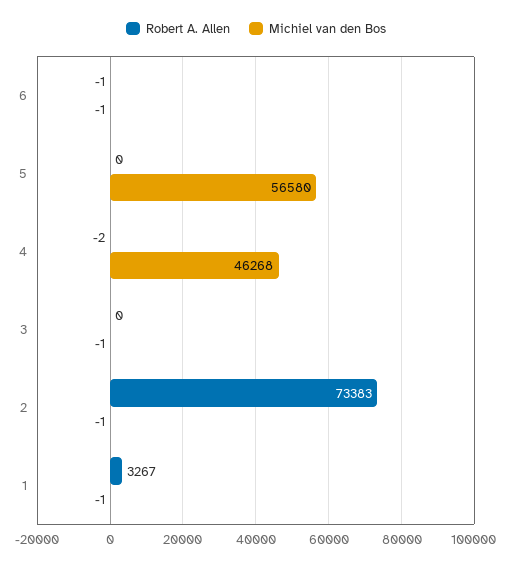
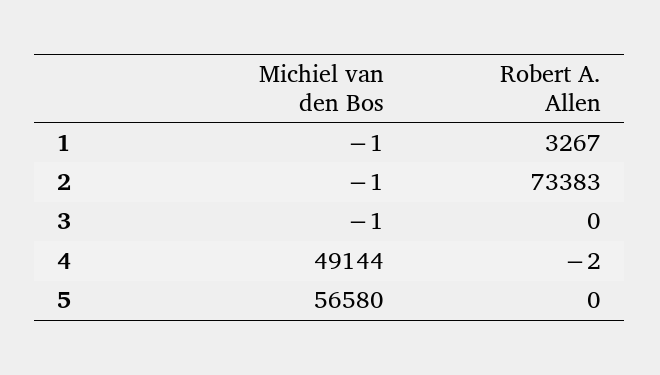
Robert A. Allen, 6: -1 -> none
Michiel van den Bos, 6: -1 -> none
Michiel van den Bos, 4: 46268 -> 49144

